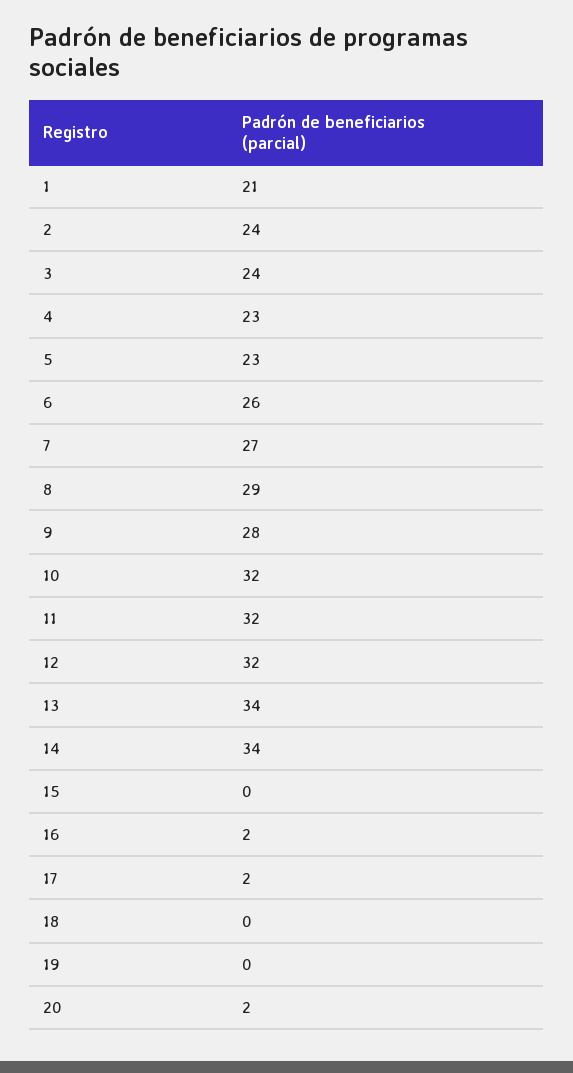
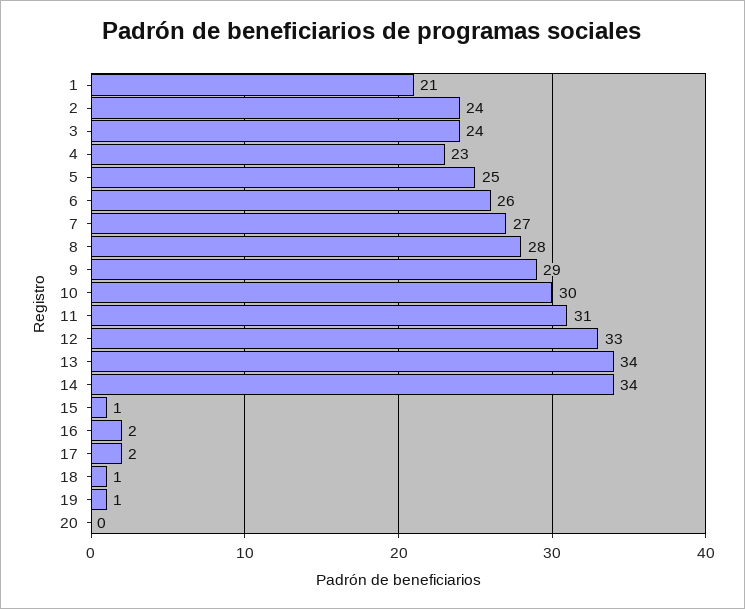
5: 23 -> 25
8: 29 -> 28
9: 28 -> 29
10: 32 -> 30
11: 32 -> 31
12: 32 -> 33
15: 0 -> 1
18: 0 -> 1
19: 0 -> 1
20: 2 -> 0

